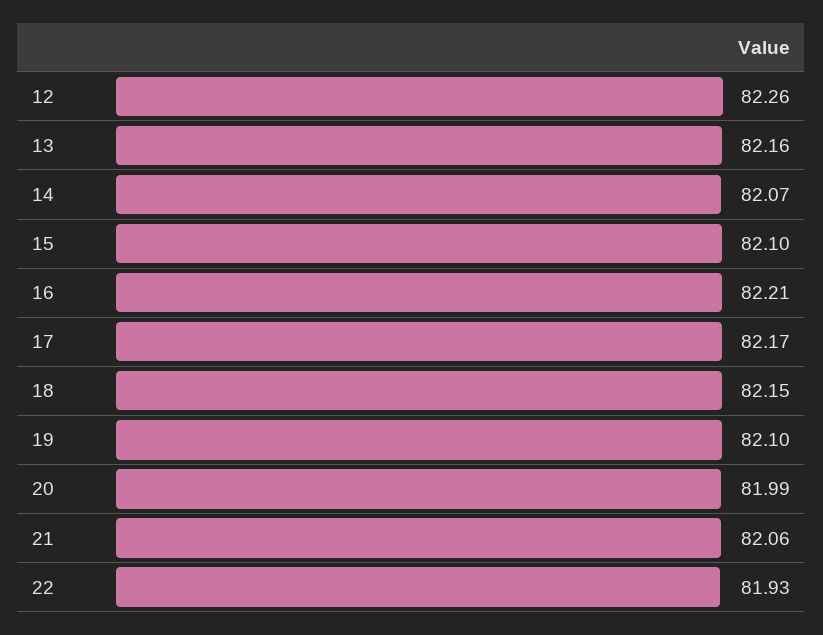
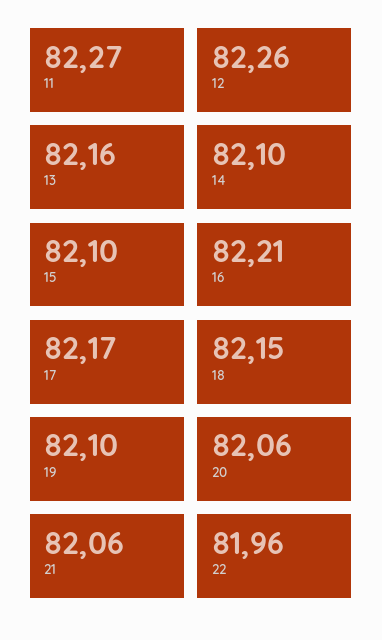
14: 82.07 -> 82.1
20: 81.99 -> 82.06
22: 81.93 -> 81.96
11: none -> 82.27

